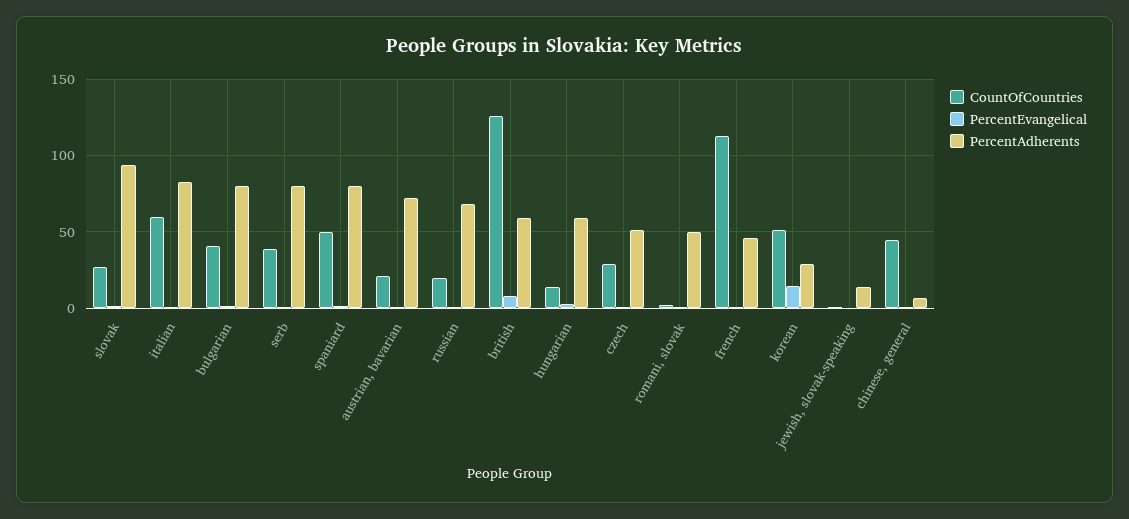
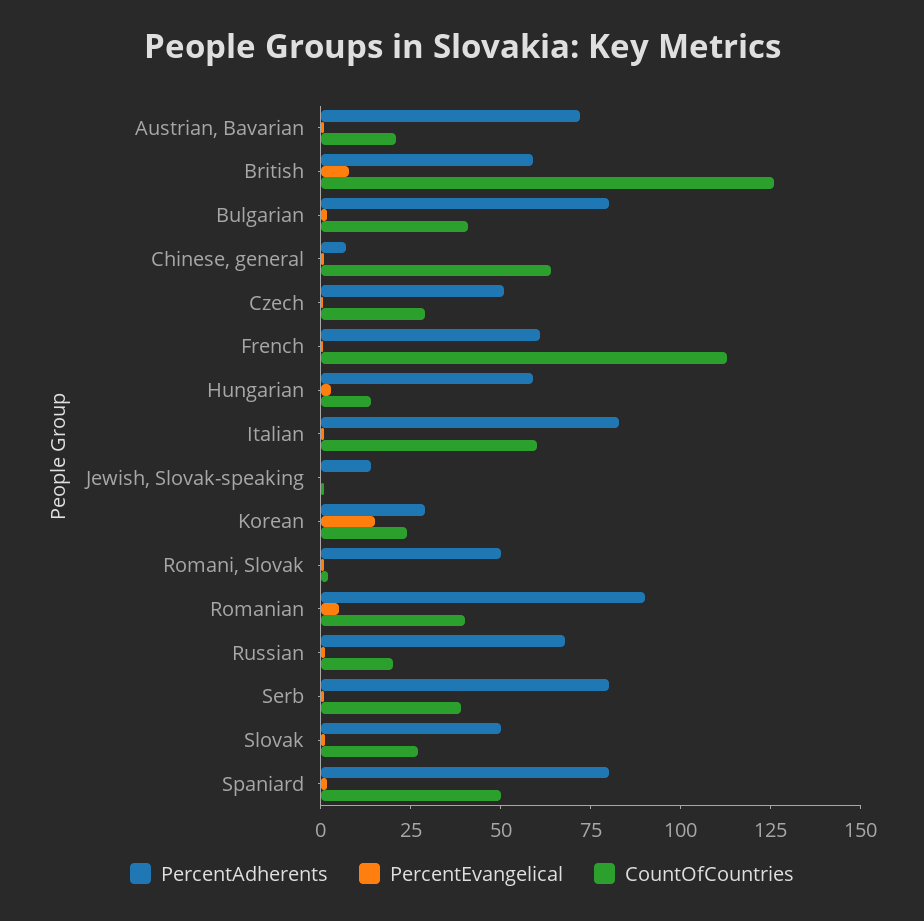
PercentAdherents, slovak: 95 -> 50
PercentAdherents, french: 45 -> 60
CountOfCountries, korean: 50 -> 25
CountOfCountries, chinese, general: 45 -> 65
PercentAdherents, Romanian: none -> 90
PercentEvangelical, Romanian: none -> 5
CountOfCountries, Romanian: none -> 40

